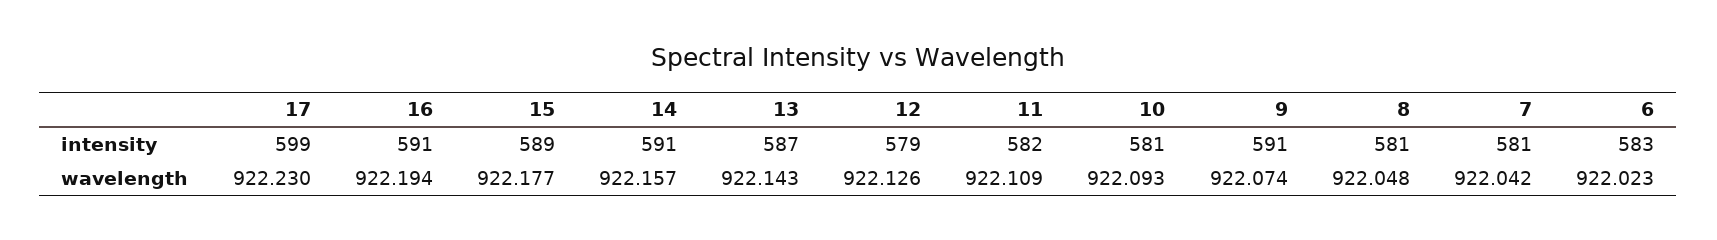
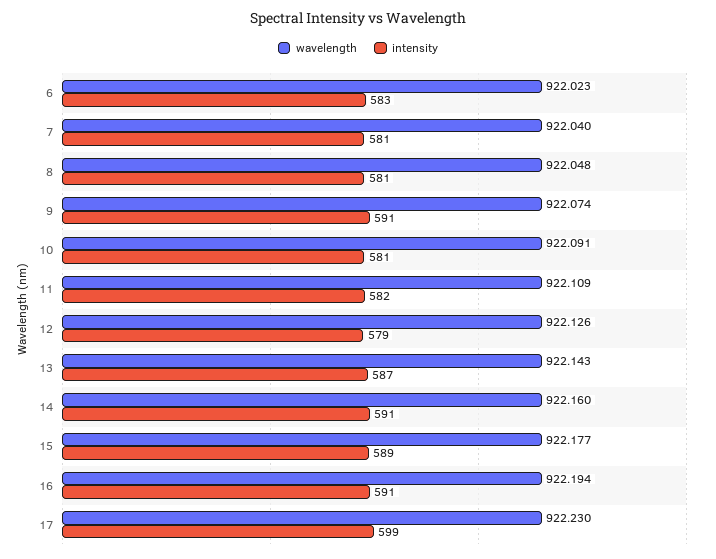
wavelength, 14: 922.157 -> 922.16
wavelength, 10: 922.093 -> 922.091
wavelength, 7: 922.042 -> 922.04

